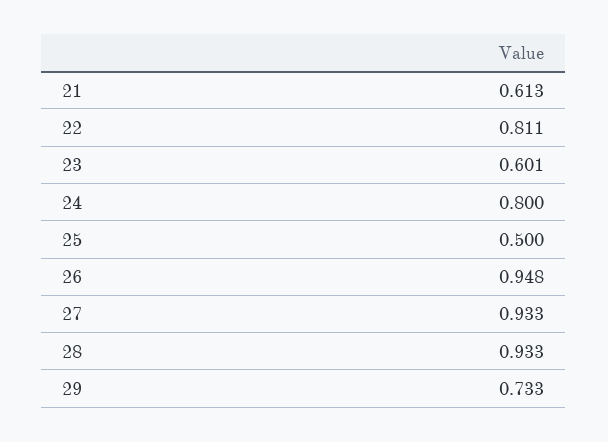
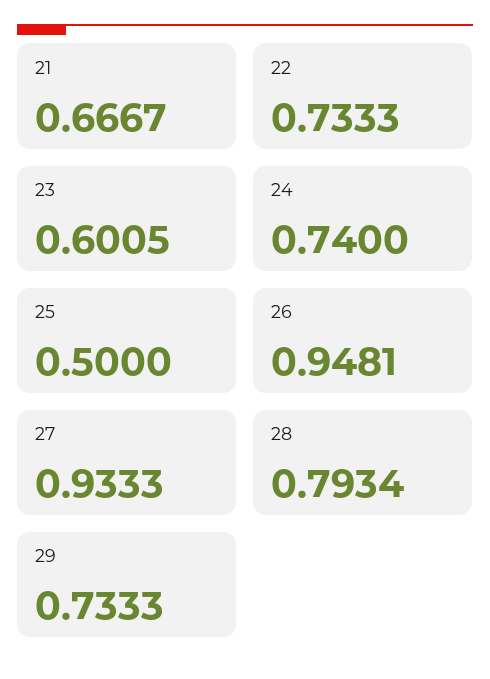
21: 0.613 -> 0.6667
22: 0.811 -> 0.7333
24: 0.8 -> 0.74
28: 0.933 -> 0.7934

